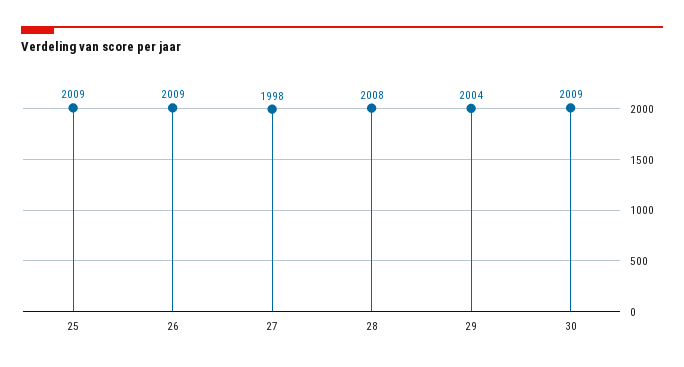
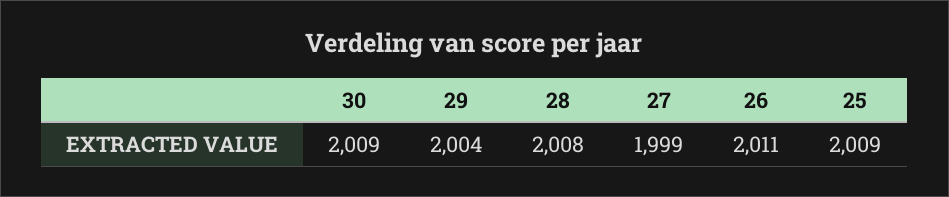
26: 2009 -> 2011
27: 1998 -> 1999

